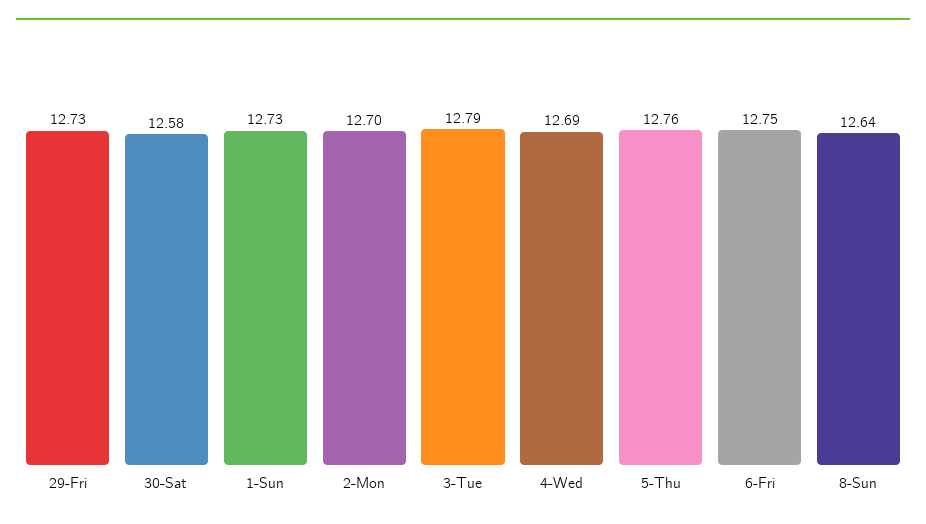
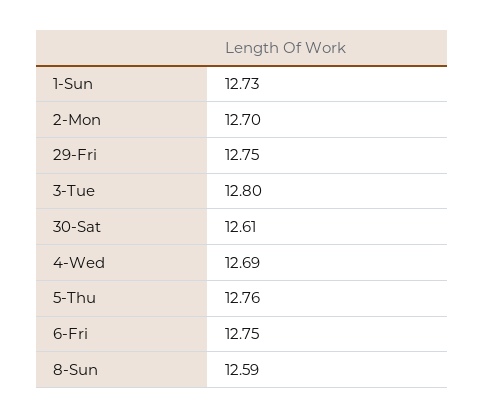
29-Fri: 12.73 -> 12.75
30-Sat: 12.58 -> 12.61
3-Tue: 12.79 -> 12.8
8-Sun: 12.64 -> 12.59

